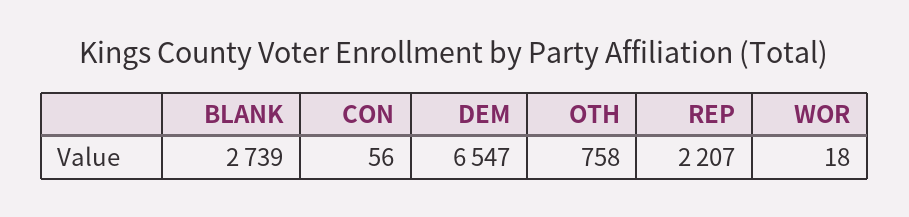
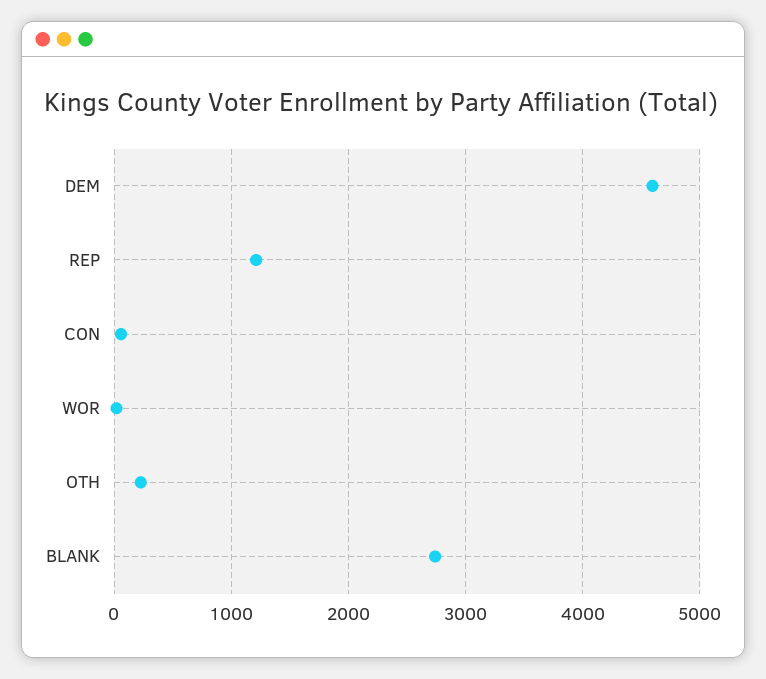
DEM: 6547 -> 4600
OTH: 758 -> 200
REP: 2207 -> 1200

